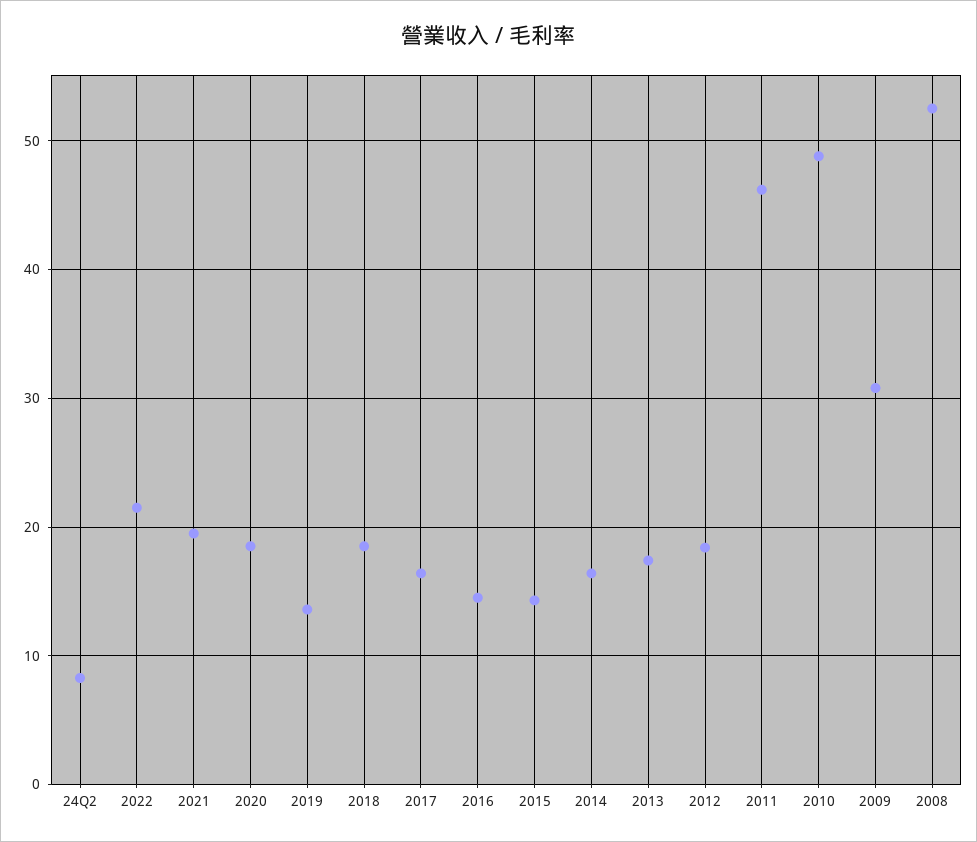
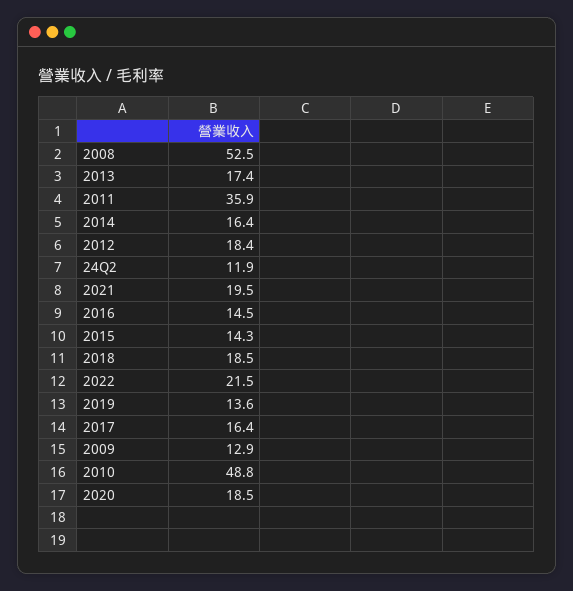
24Q2: 8 -> 11.9
2011: 46 -> 35.9
2009: 31 -> 12.9

